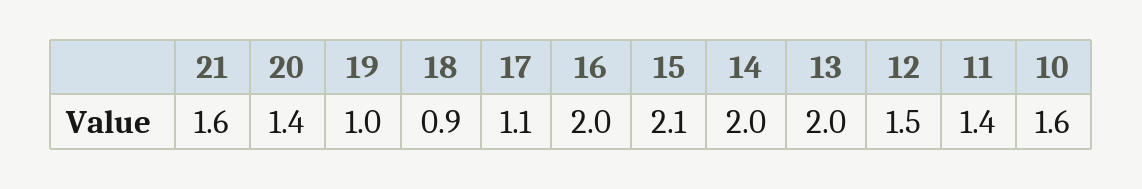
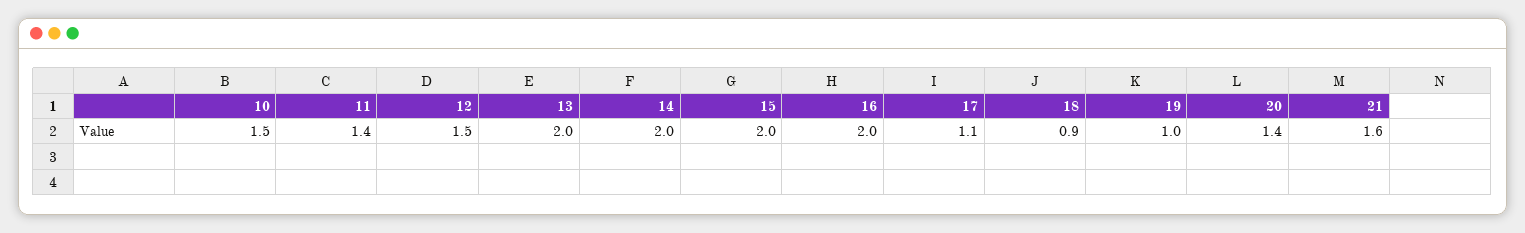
15: 2.1 -> 2
10: 1.6 -> 1.5

